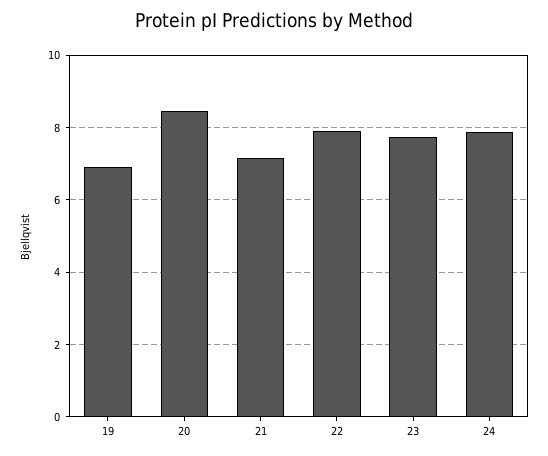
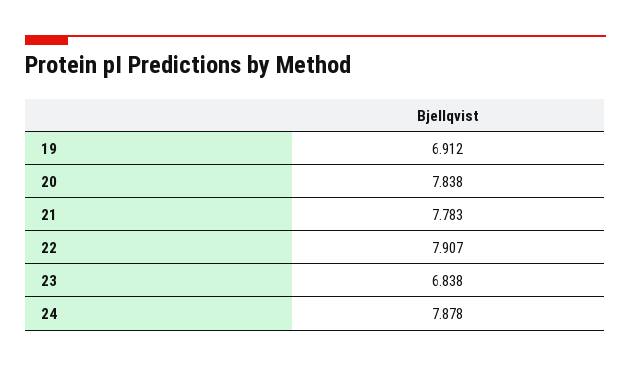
20: 8.4 -> 7.838
21: 7.2 -> 7.783
23: 7.8 -> 6.838

